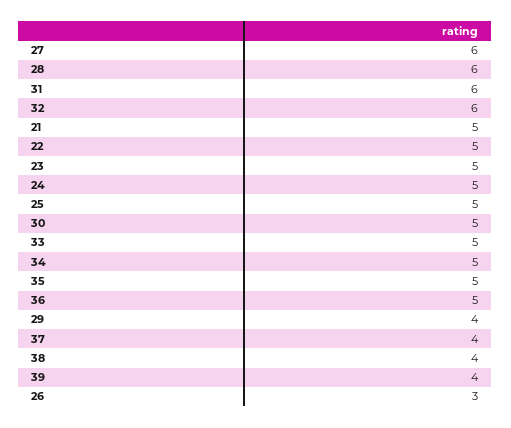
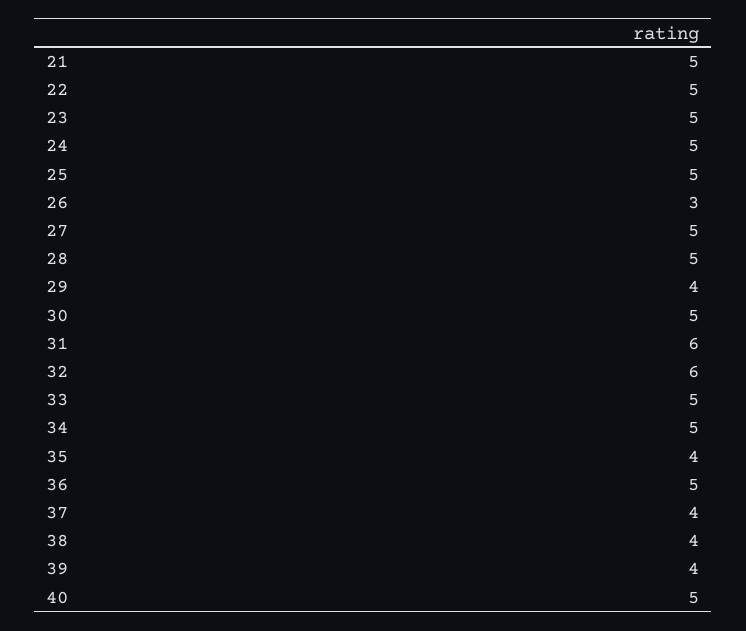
27: 6 -> 5
28: 6 -> 5
35: 5 -> 4
40: none -> 5

